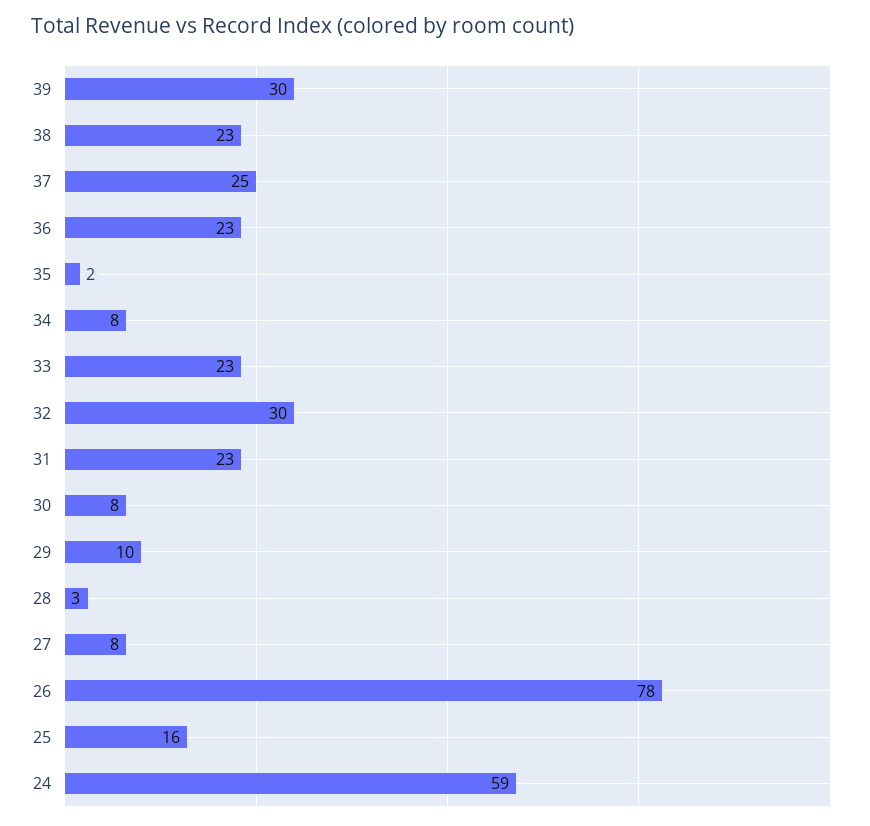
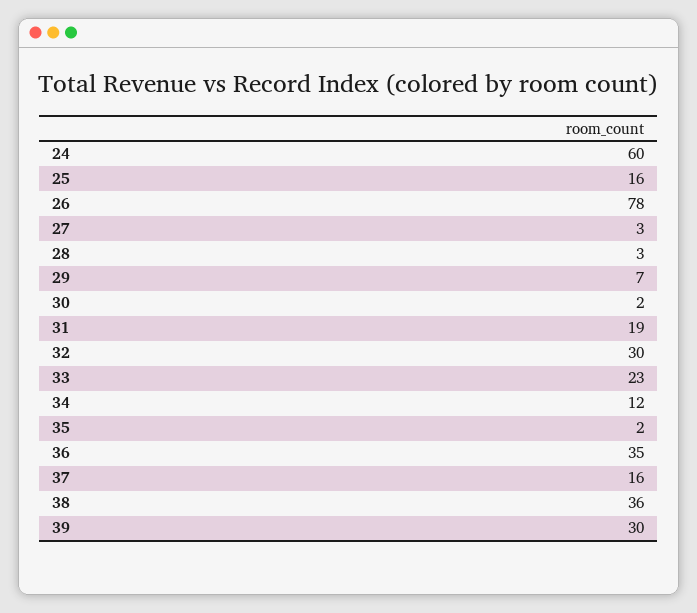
38: 23 -> 36
37: 25 -> 16
36: 23 -> 35
34: 8 -> 12
31: 23 -> 19
30: 8 -> 2
29: 10 -> 7
27: 8 -> 3
24: 59 -> 60

